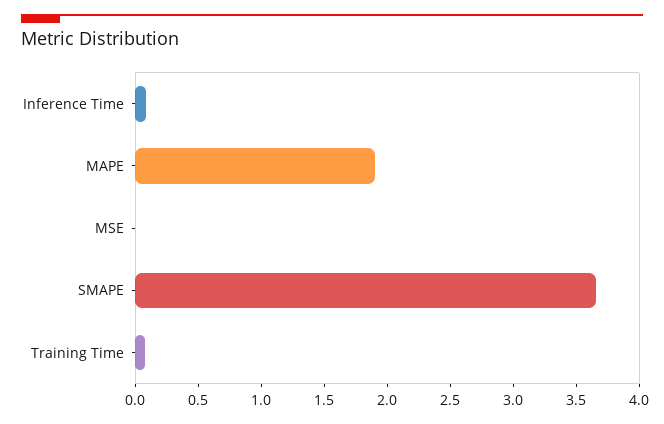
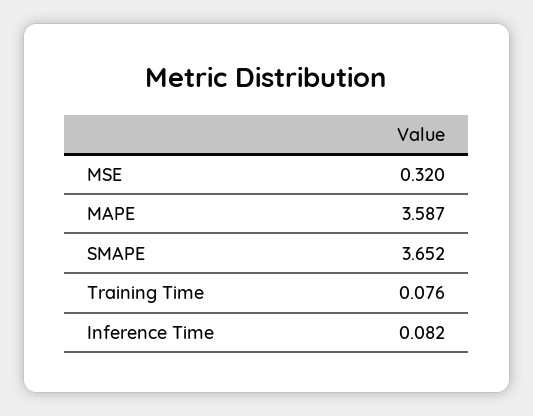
MAPE: 1.9 -> 3.587
MSE: 0 -> 0.32

